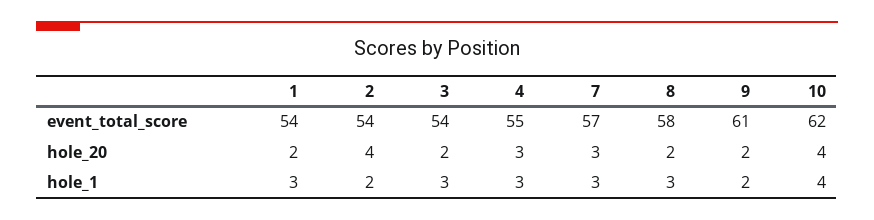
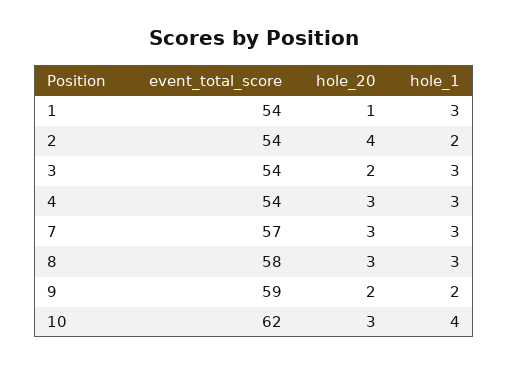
4, event_total_score: 55 -> 54
9, event_total_score: 61 -> 59
1, hole_20: 2 -> 1
8, hole_20: 2 -> 3
10, hole_20: 4 -> 3

